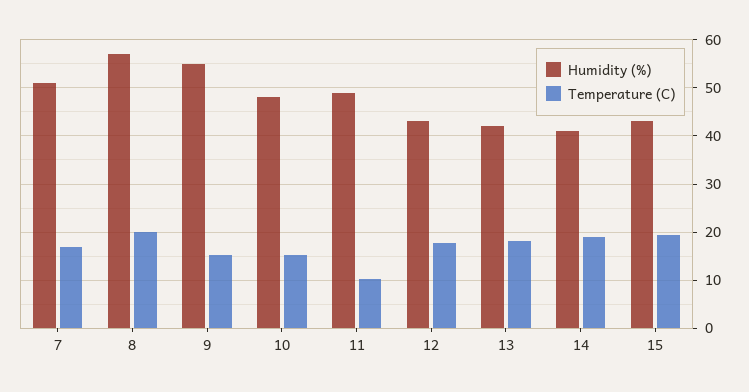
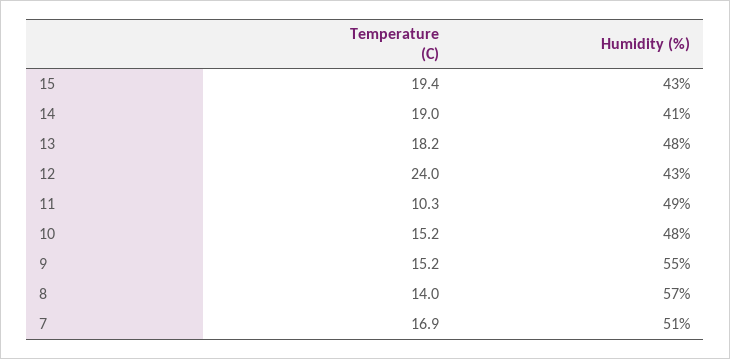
Temperature (C), 8: 20 -> 14
Temperature (C), 12: 18 -> 24
Humidity (%), 13: 42 -> 48

